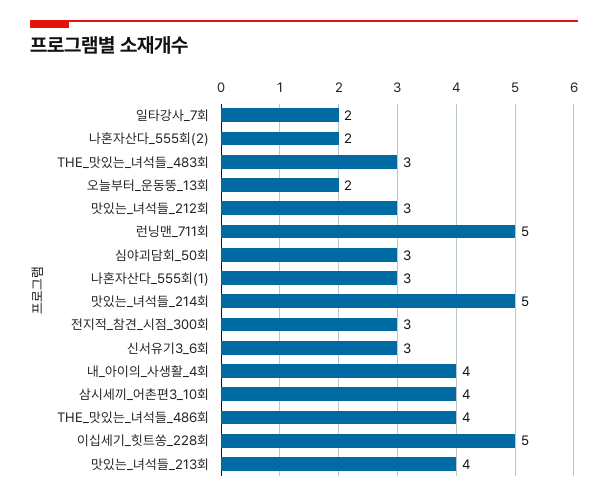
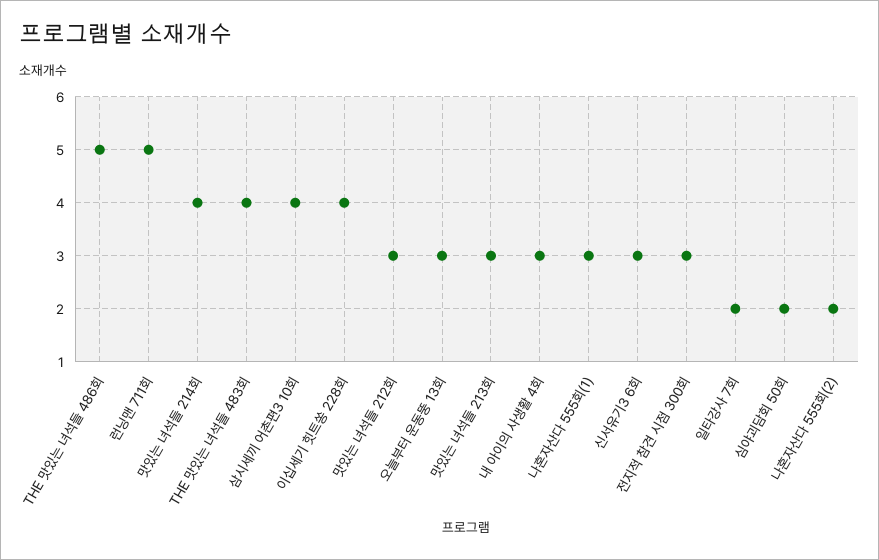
THE_맛있는_녀석들_483회: 3 -> 4
오늘부터_운동뚱_13회: 2 -> 3
심야괴담회_50회: 3 -> 2
맛있는_녀석들_214회: 5 -> 4
내_아이의_사생활_4회: 4 -> 3
THE_맛있는_녀석들_486회: 4 -> 5
이십세기_힛트쏭_228회: 5 -> 4
맛있는_녀석들_213회: 4 -> 3

